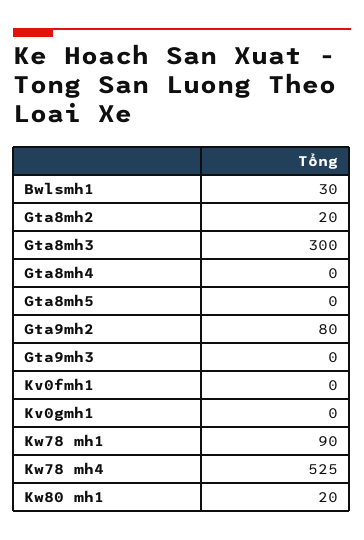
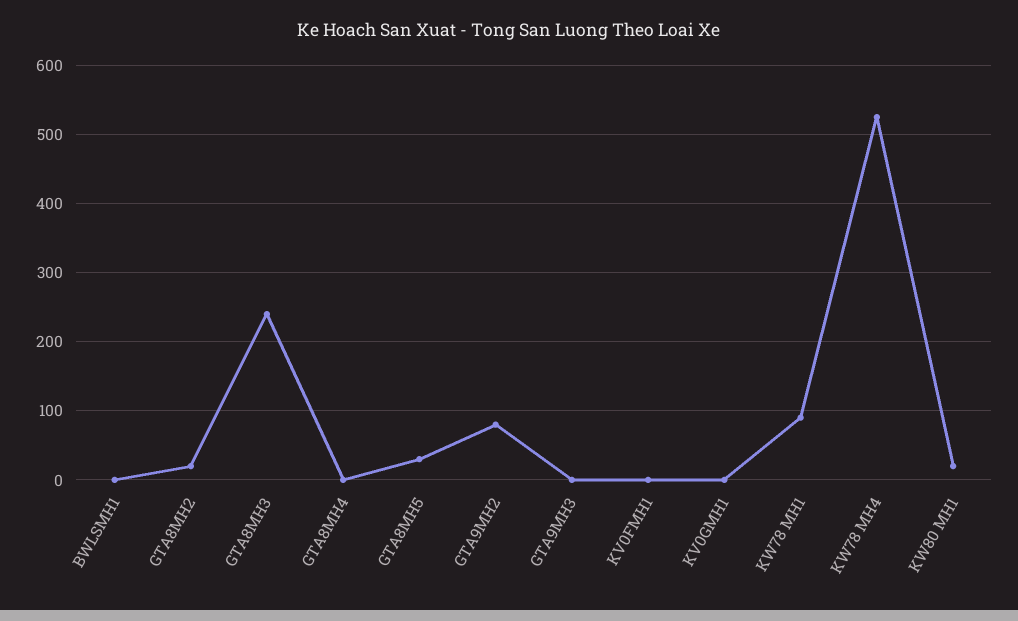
Bwlsmh1: 30 -> 0
Gta8mh3: 300 -> 240
Gta8mh5: 0 -> 30

